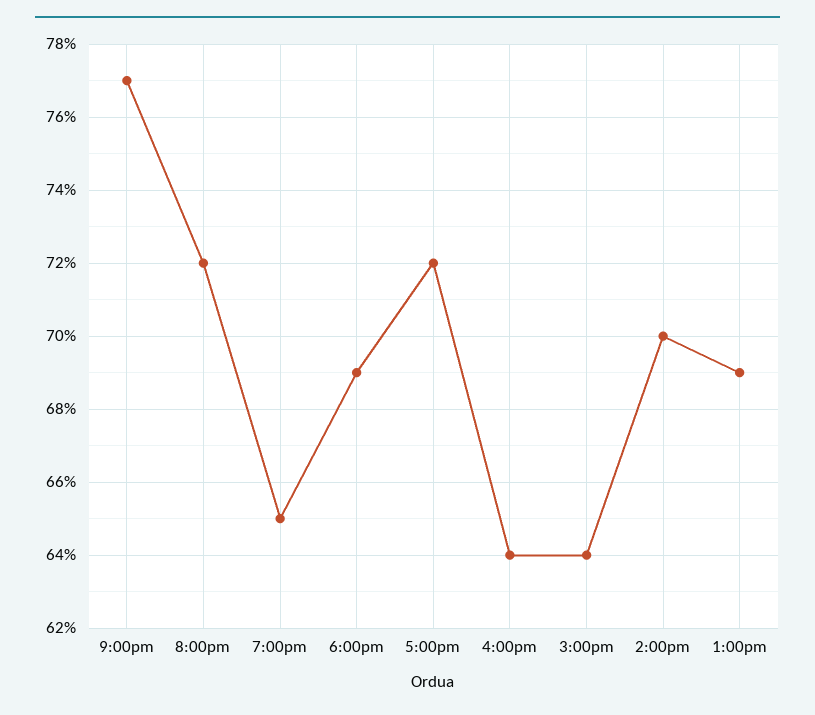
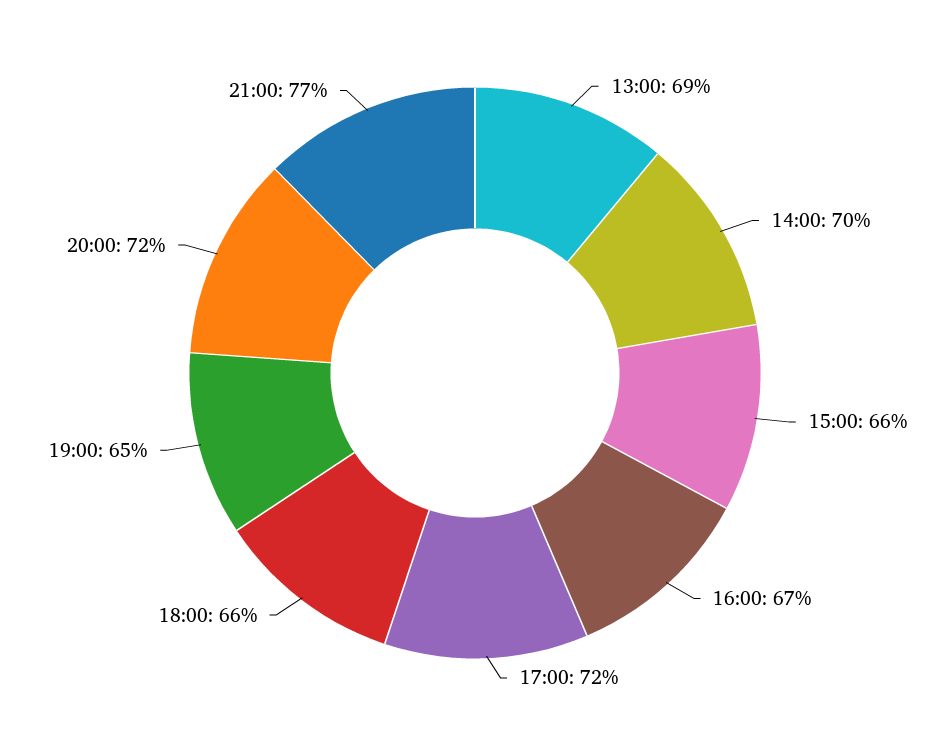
6:00pm: 69 -> 66
4:00pm: 64 -> 67
3:00pm: 64 -> 66

